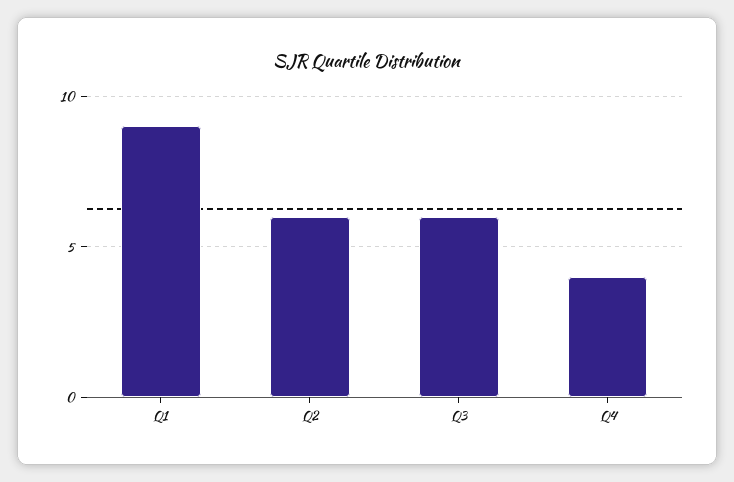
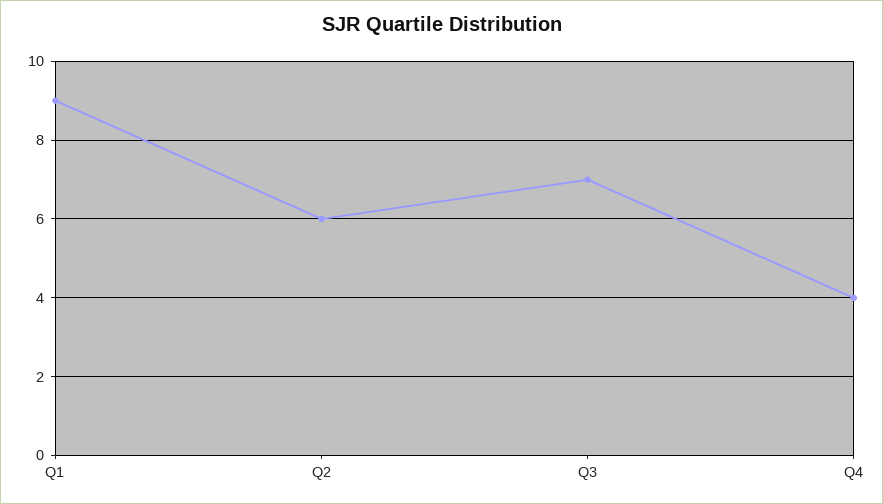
Q3: 6 -> 7

